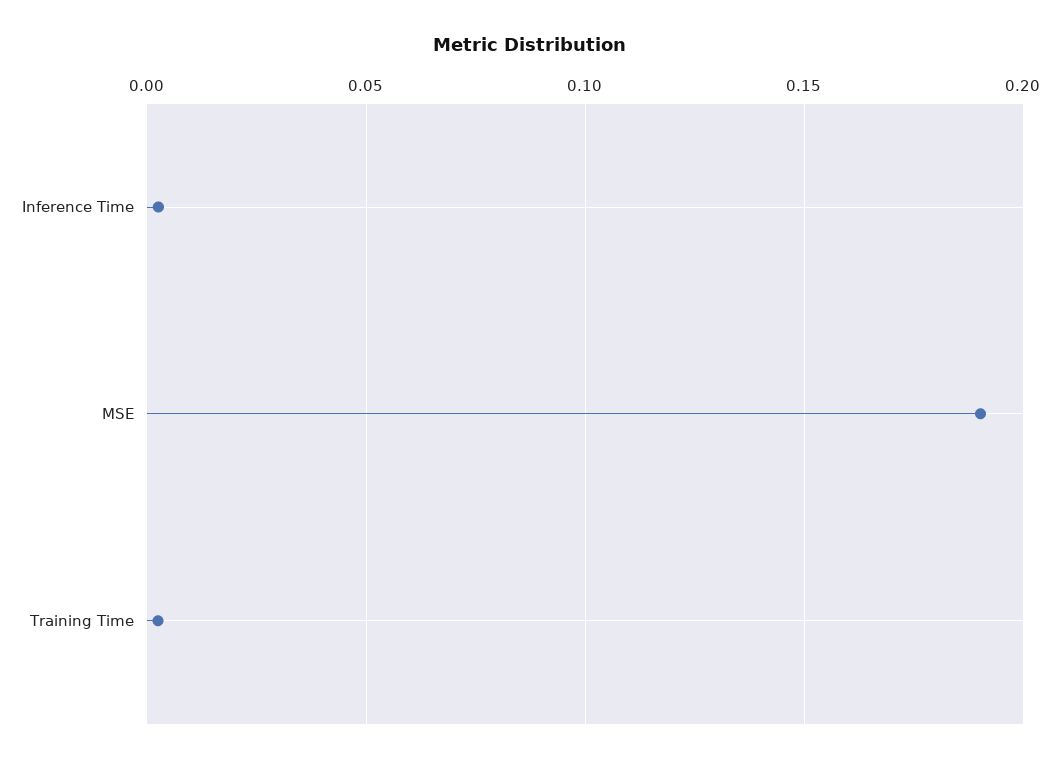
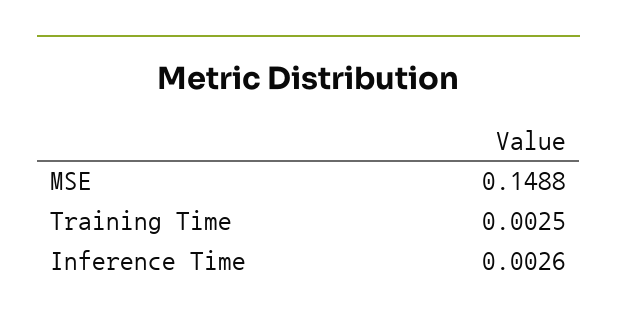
MSE: 0.19 -> 0.1488

